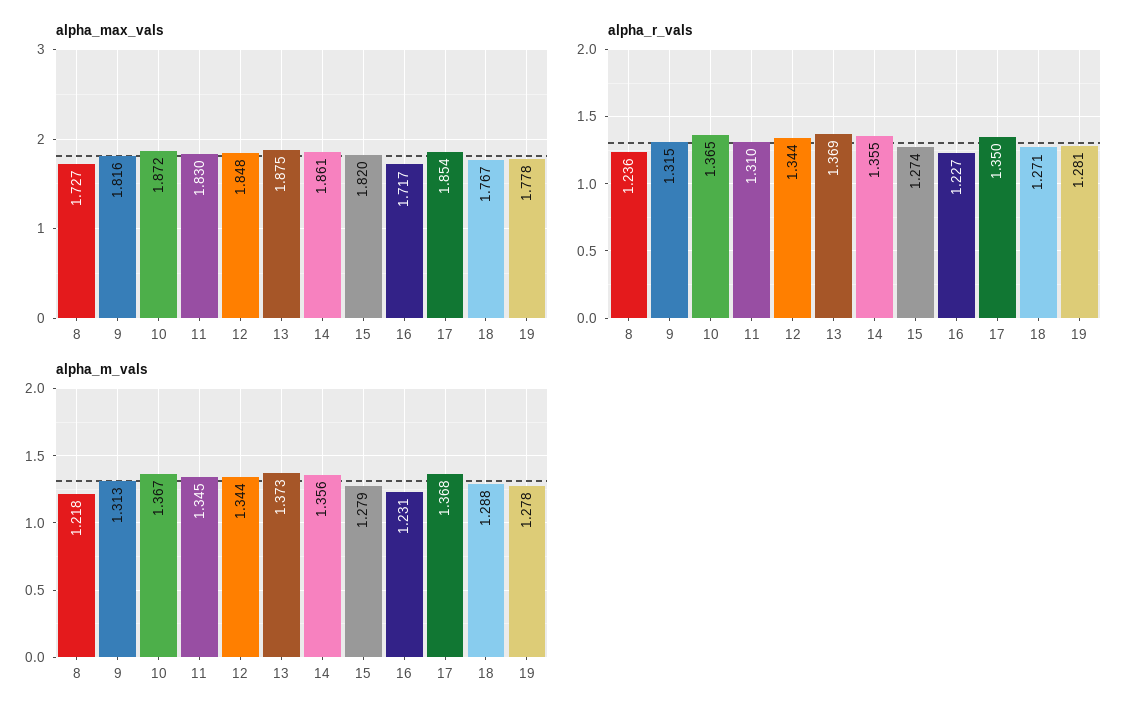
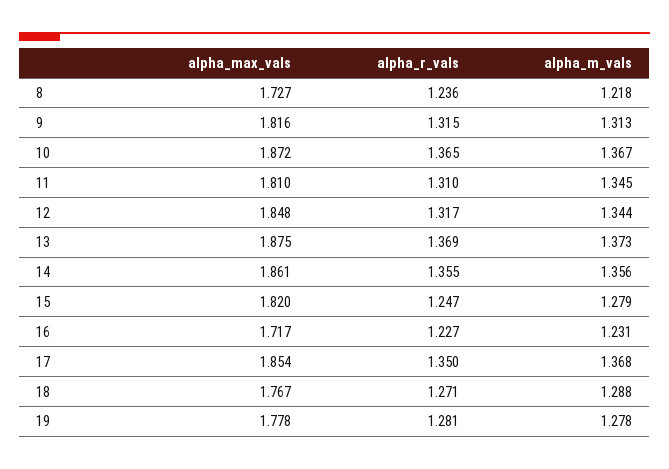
alpha_max_vals, 11: 1.83 -> 1.81
alpha_r_vals, 12: 1.344 -> 1.317
alpha_r_vals, 15: 1.274 -> 1.247

